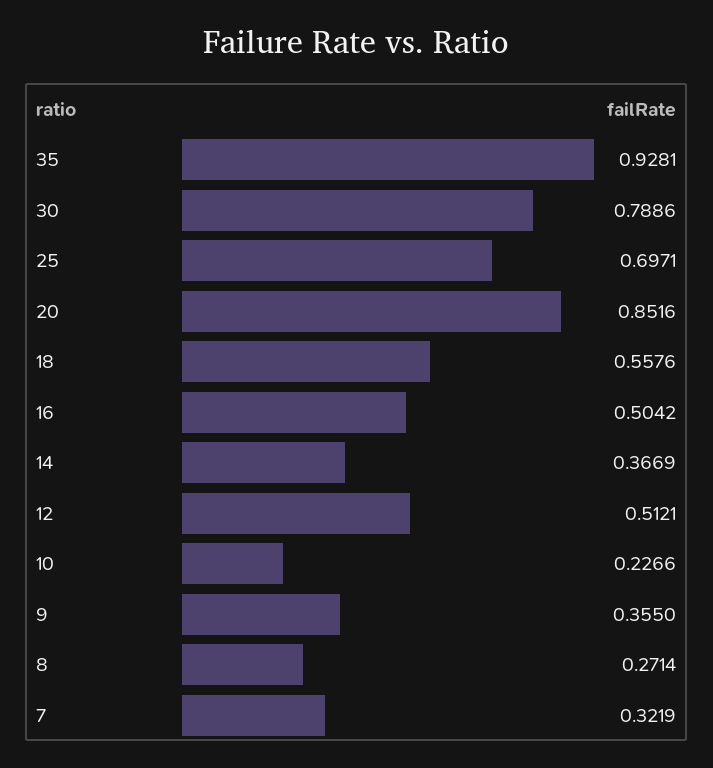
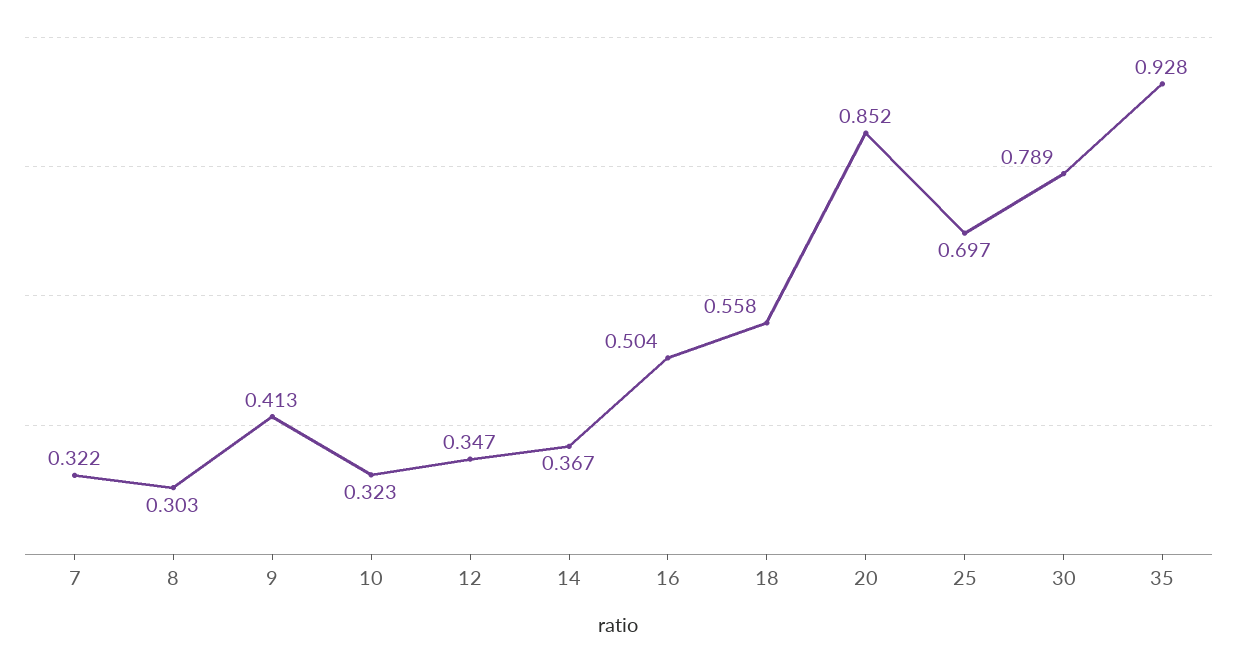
12: 0.5121 -> 0.347
10: 0.2266 -> 0.323
9: 0.355 -> 0.413
8: 0.2714 -> 0.303

